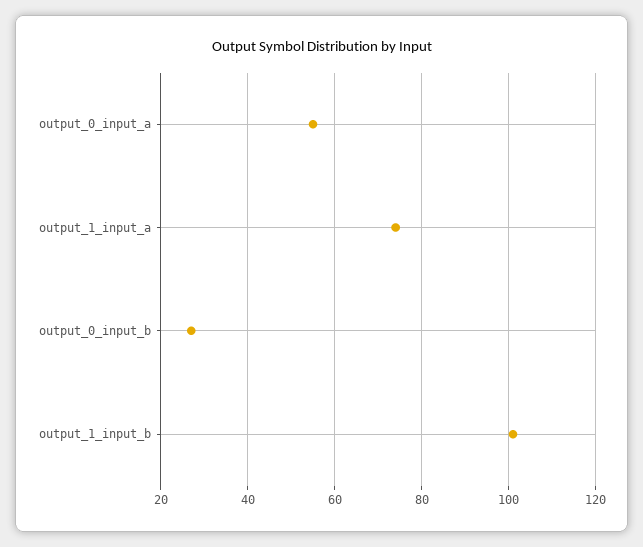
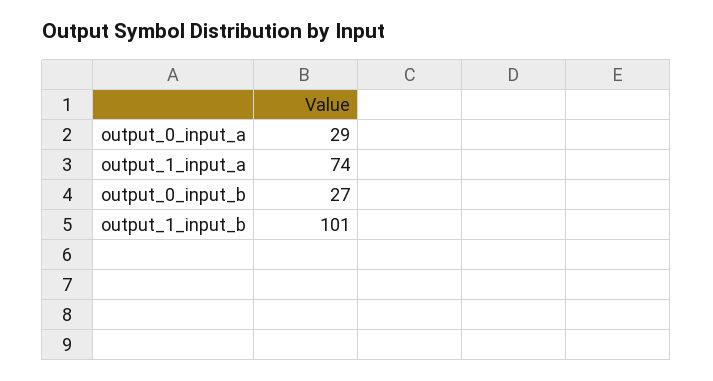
output_0_input_a: 55 -> 29

